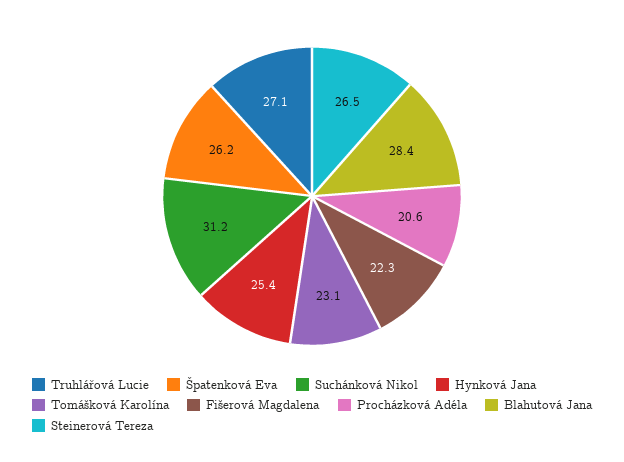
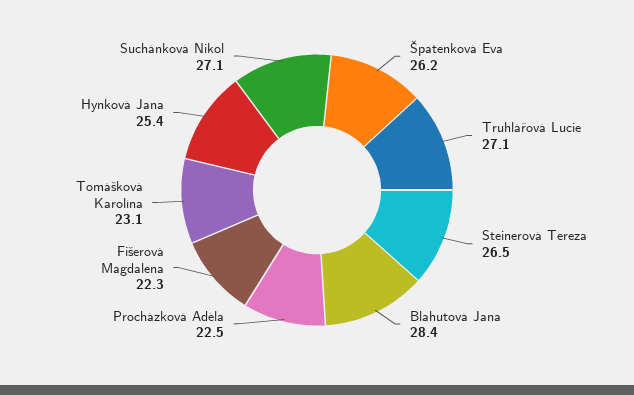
Suchánková Nikol: 31.2 -> 27.1
Procházková Adéla: 20.6 -> 22.5

